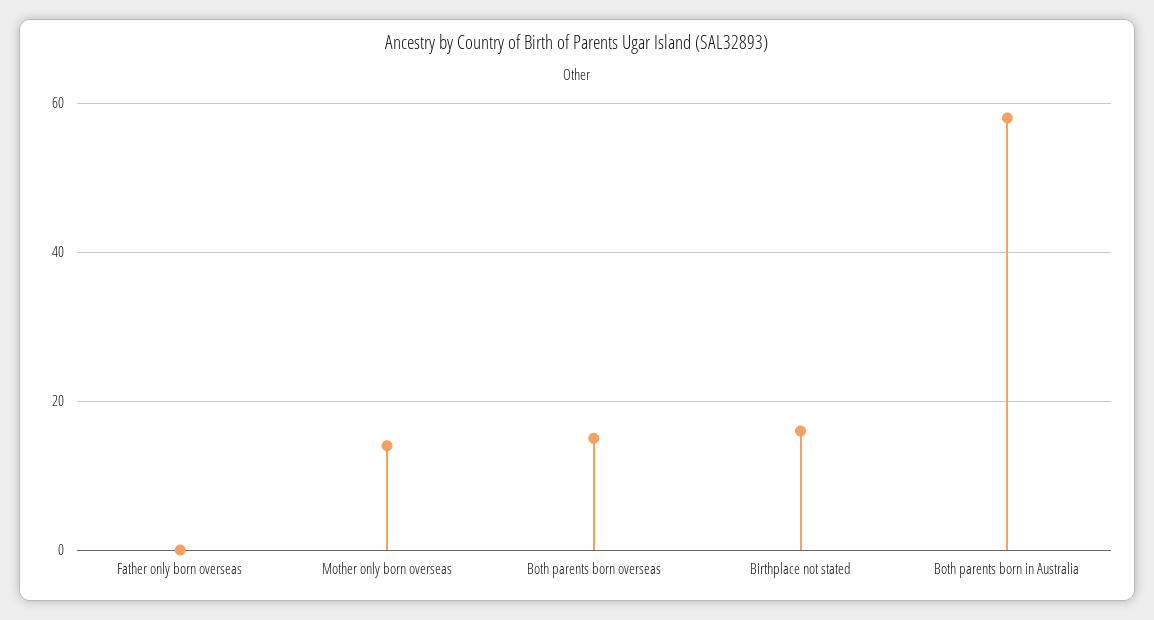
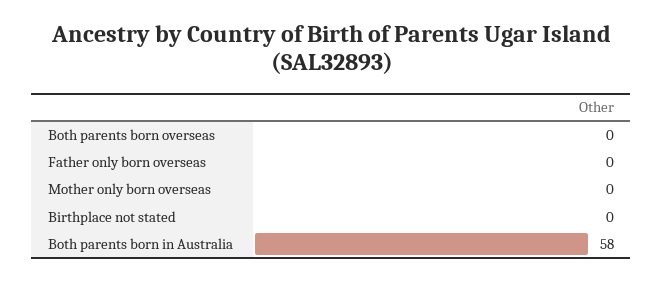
Mother only born overseas: 15 -> 0
Both parents born overseas: 15 -> 0
Birthplace not stated: 15 -> 0

